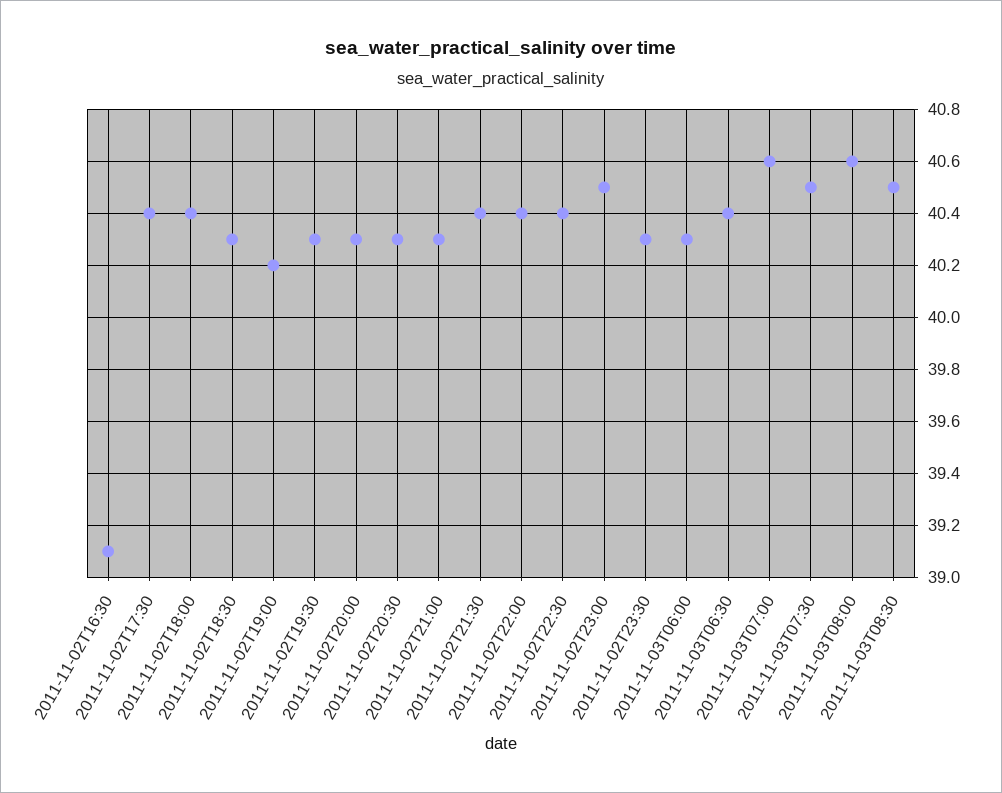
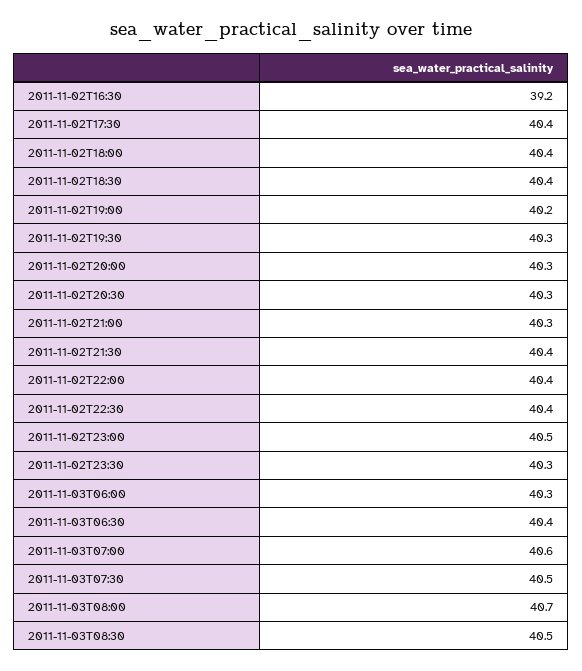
2011-11-02T16:30: 39.1 -> 39.2
2011-11-02T18:30: 40.3 -> 40.4
2011-11-03T08:00: 40.6 -> 40.7

